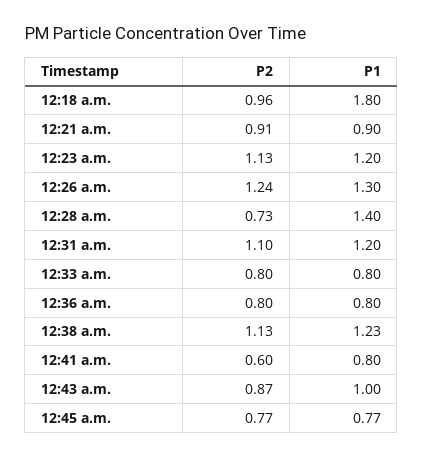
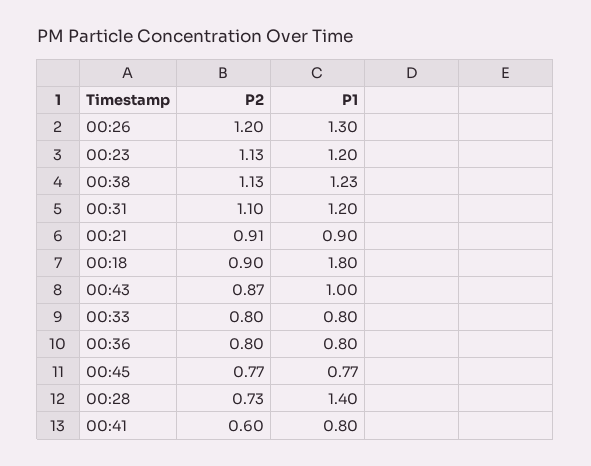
P2, 12:18 a.m.: 0.96 -> 0.9
P2, 12:26 a.m.: 1.24 -> 1.2

